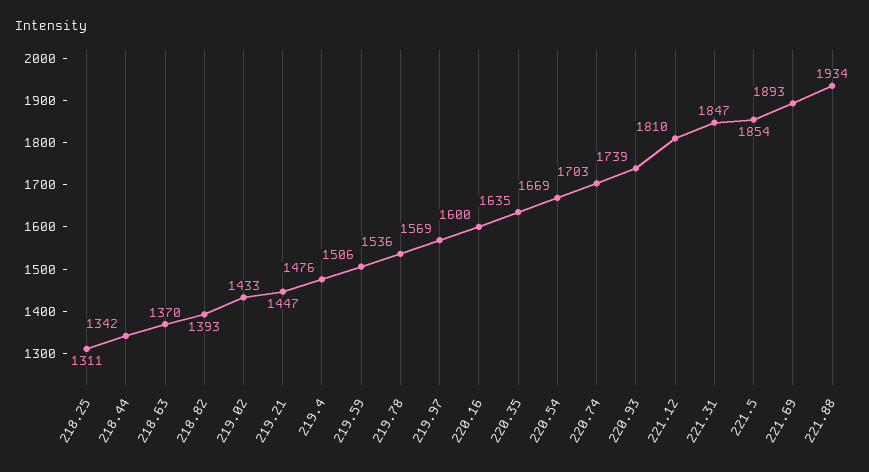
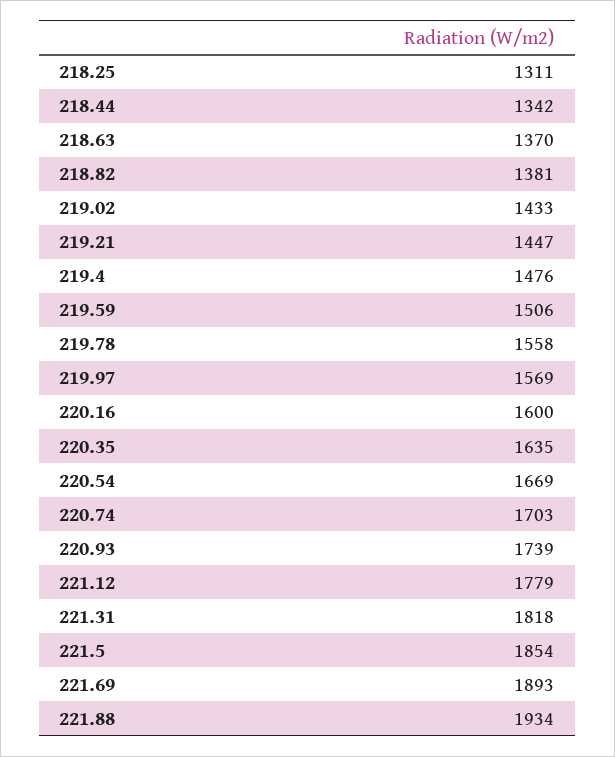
218.82: 1393 -> 1381
219.78: 1536 -> 1558
221.12: 1810 -> 1779
221.31: 1847 -> 1818

